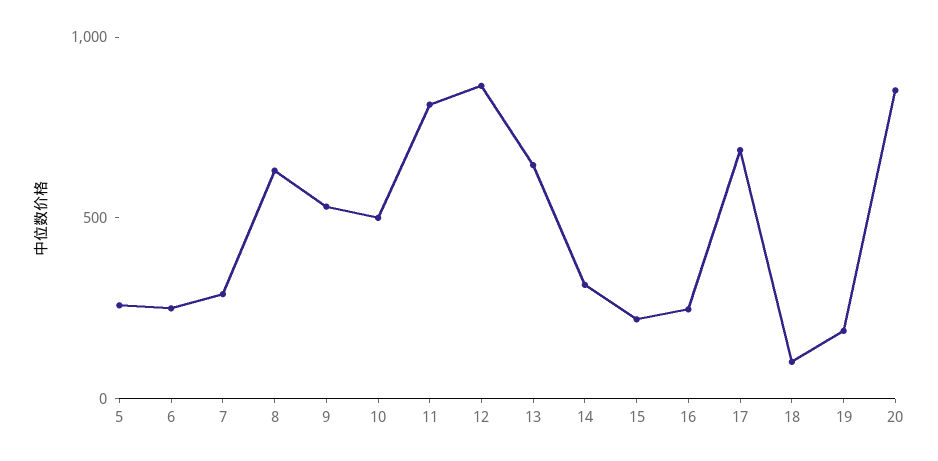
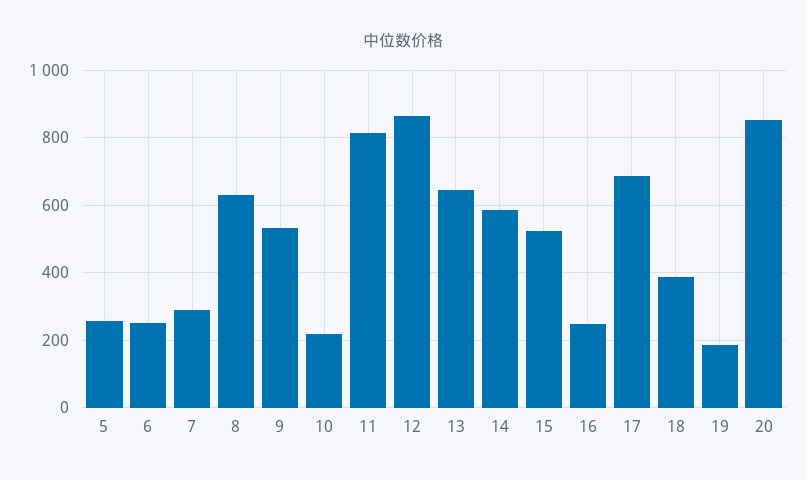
10: 500 -> 220
14: 300 -> 580
15: 200 -> 520
18: 100 -> 380

